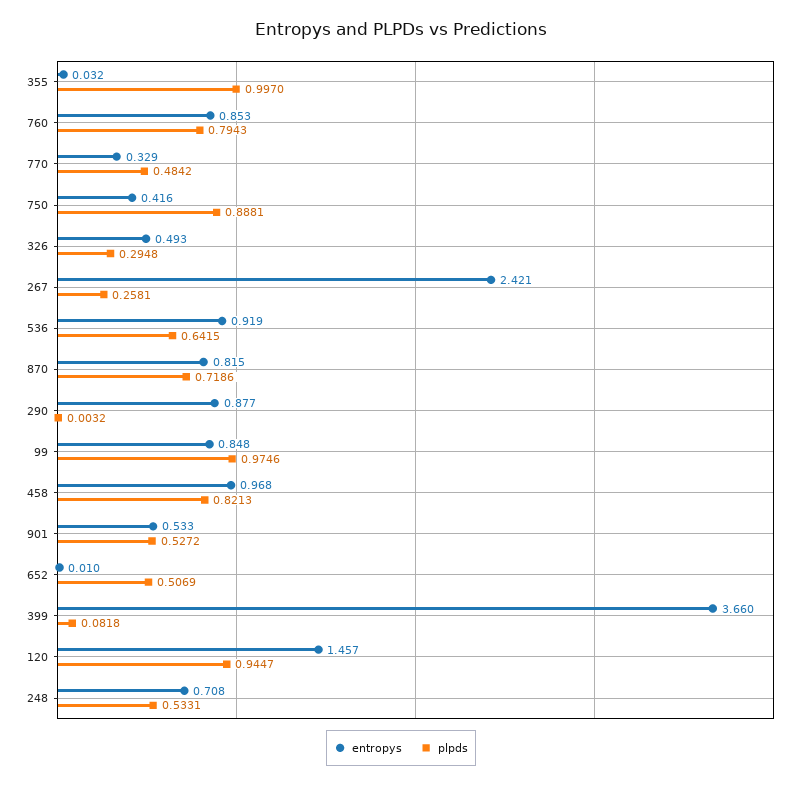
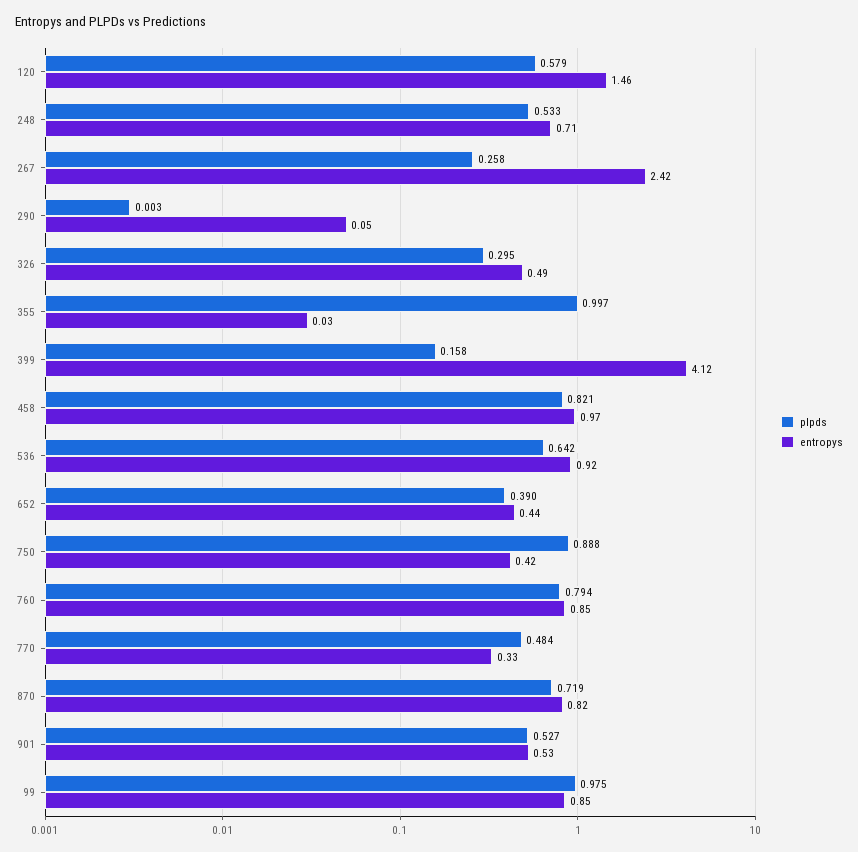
entropys, 290: 0.877 -> 0.05
entropys, 652: 0.01 -> 0.44
plpds, 652: 0.5069 -> 0.39
entropys, 399: 3.66 -> 4.12
plpds, 399: 0.0818 -> 0.158
plpds, 120: 0.9447 -> 0.579

